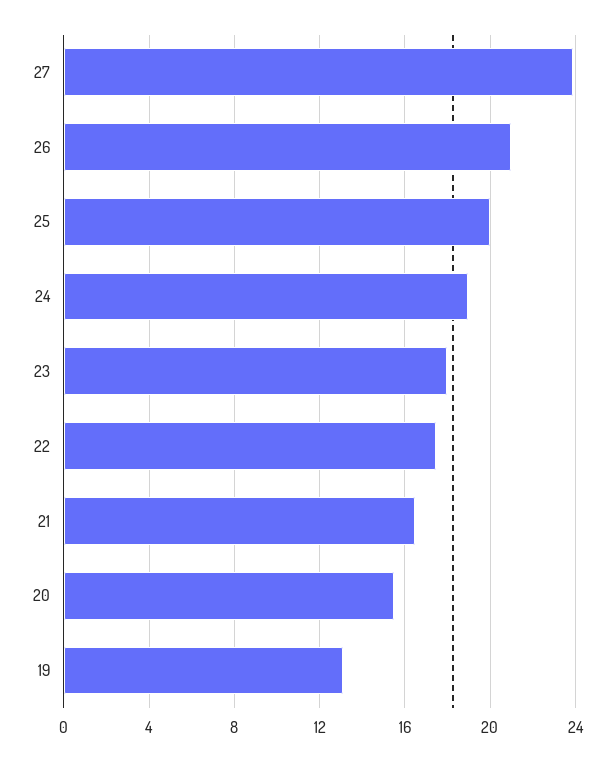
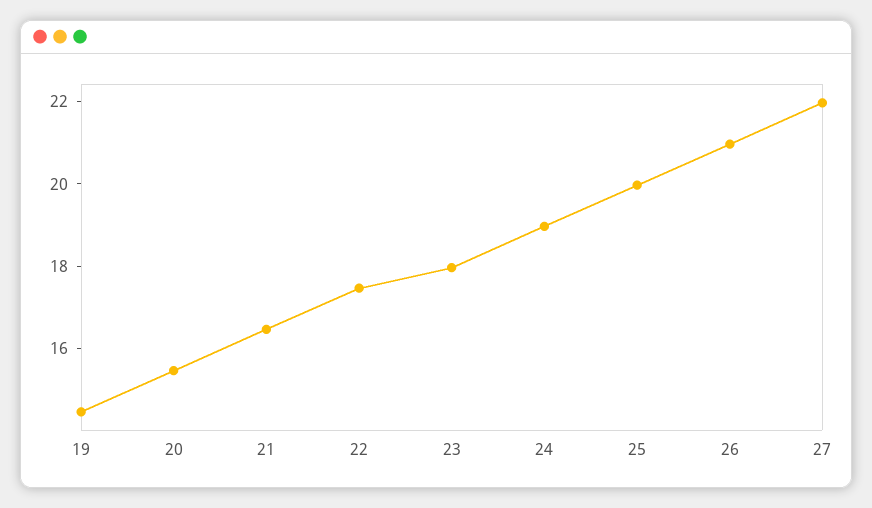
27: 24 -> 22
19: 13 -> 14.5

